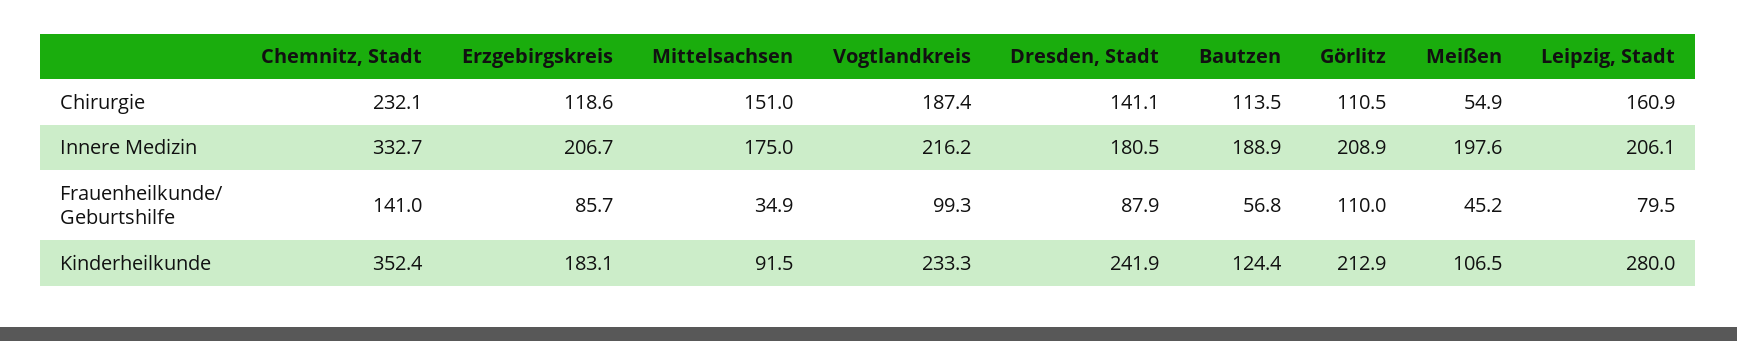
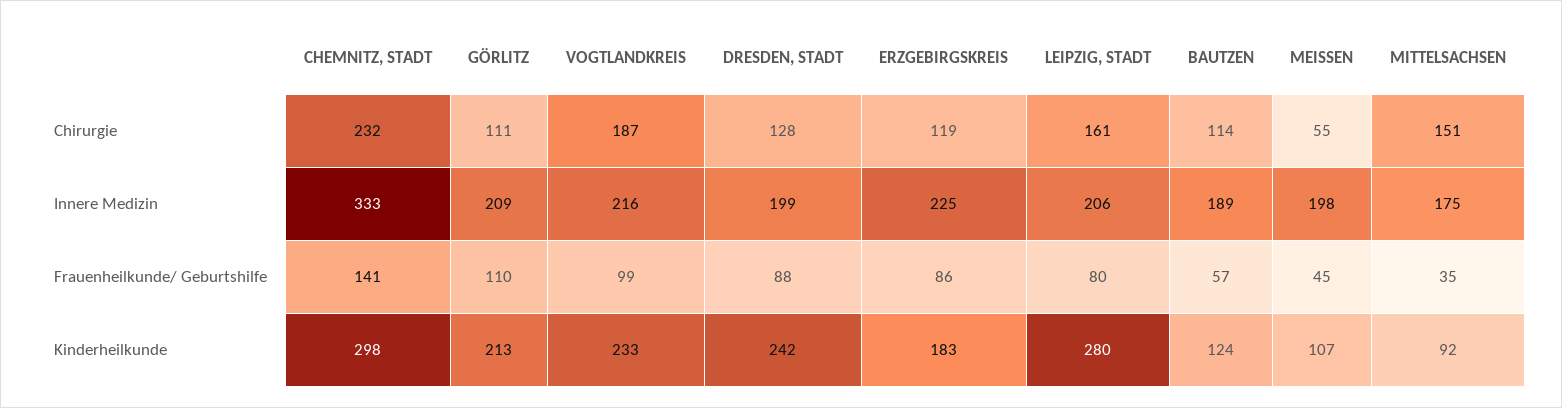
Dresden, Stadt, Chirurgie: 141.1 -> 128
Erzgebirgskreis, Innere Medizin: 206.7 -> 225
Dresden, Stadt, Innere Medizin: 180.5 -> 199
Chemnitz, Stadt, Kinderheilkunde: 352.4 -> 298

